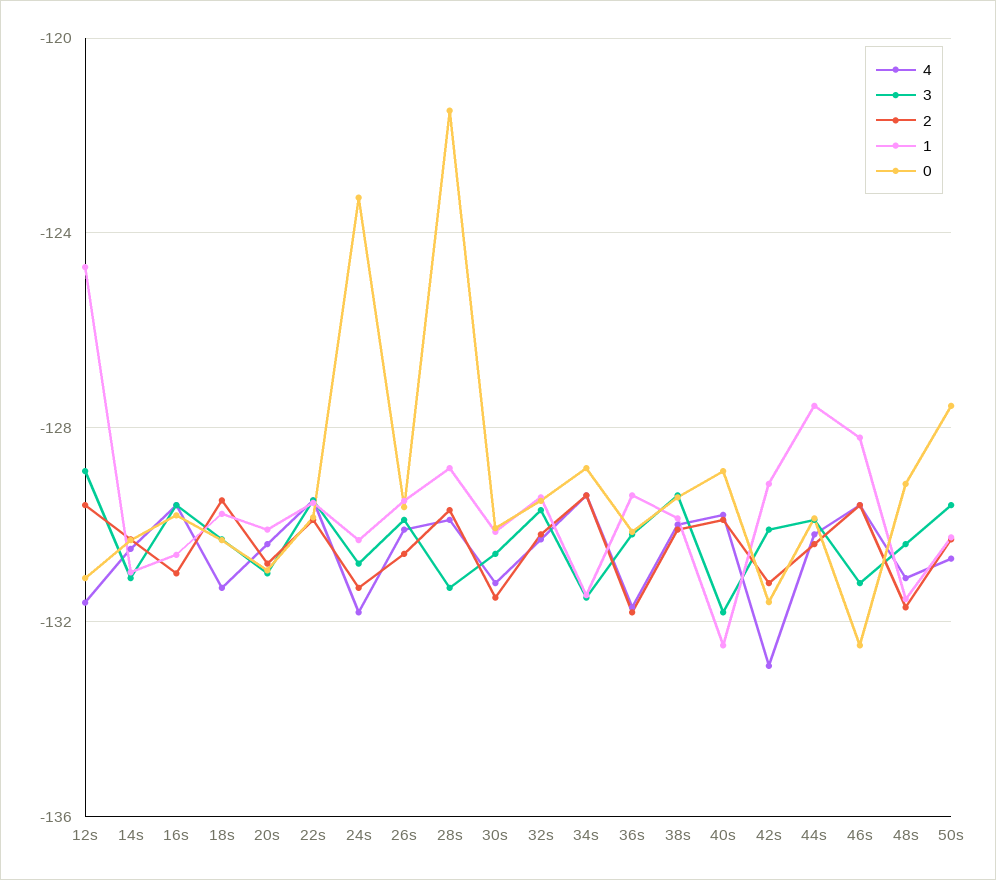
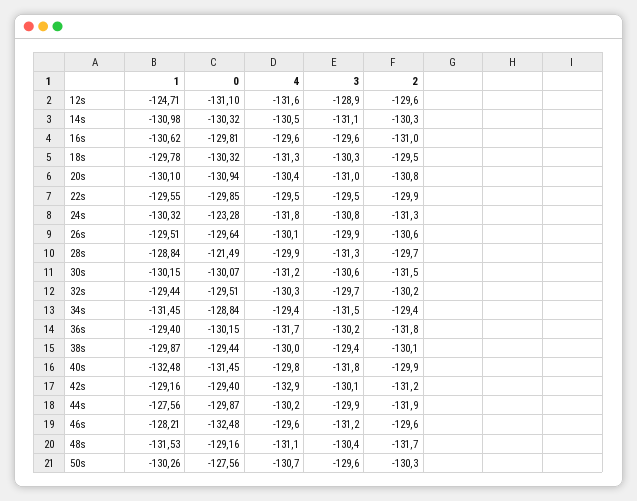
0, 40s: -129 -> -131.45
0, 42s: -131.5 -> -129.4
2, 44s: -130.5 -> -131.9

